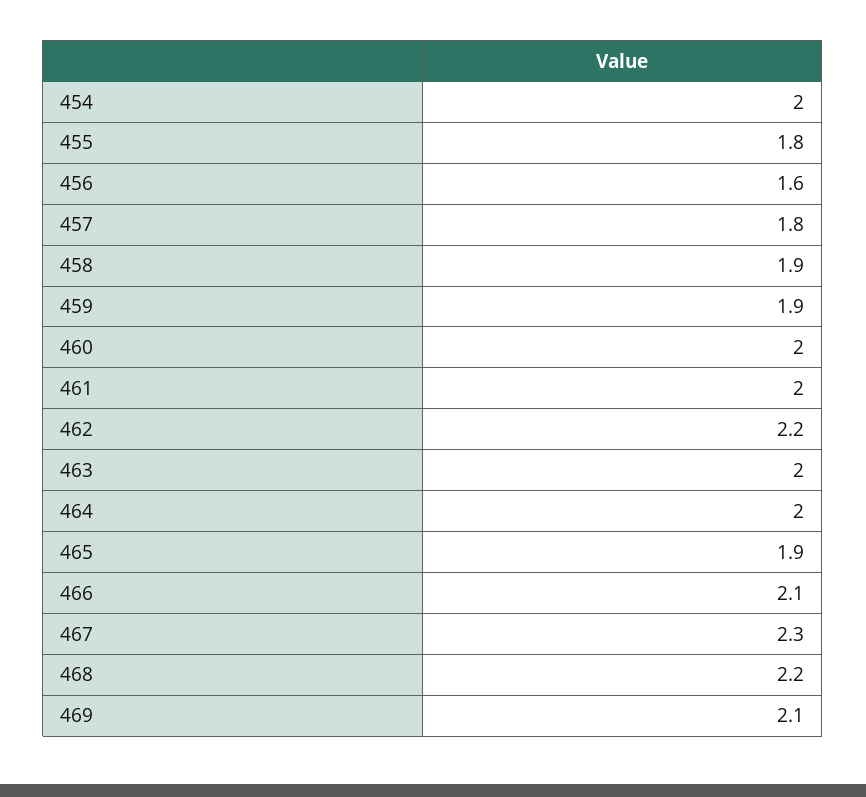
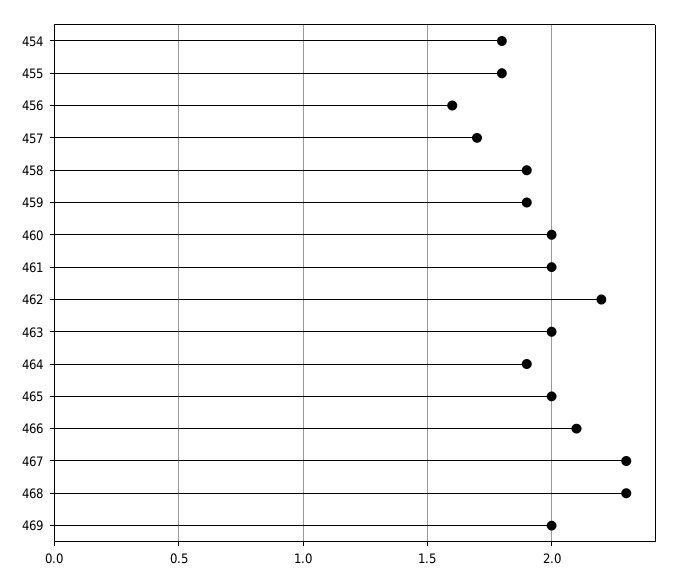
454: 2 -> 1.8
457: 1.8 -> 1.7
464: 2 -> 1.9
465: 1.9 -> 2
468: 2.2 -> 2.3
469: 2.1 -> 2

